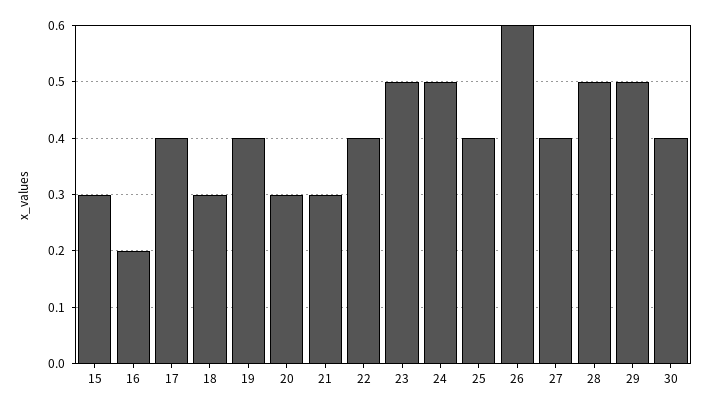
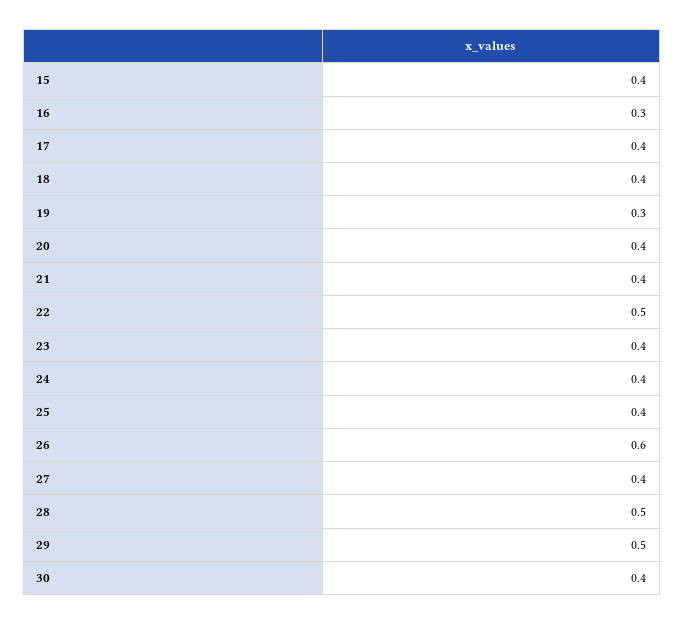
15: 0.3 -> 0.4
16: 0.2 -> 0.3
18: 0.3 -> 0.4
19: 0.4 -> 0.3
20: 0.3 -> 0.4
21: 0.3 -> 0.4
22: 0.4 -> 0.5
23: 0.5 -> 0.4
24: 0.5 -> 0.4

